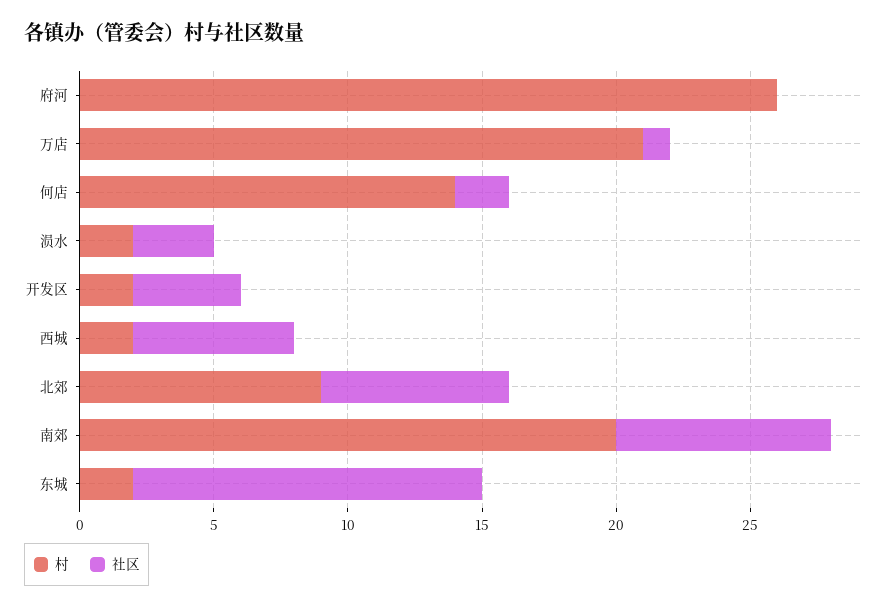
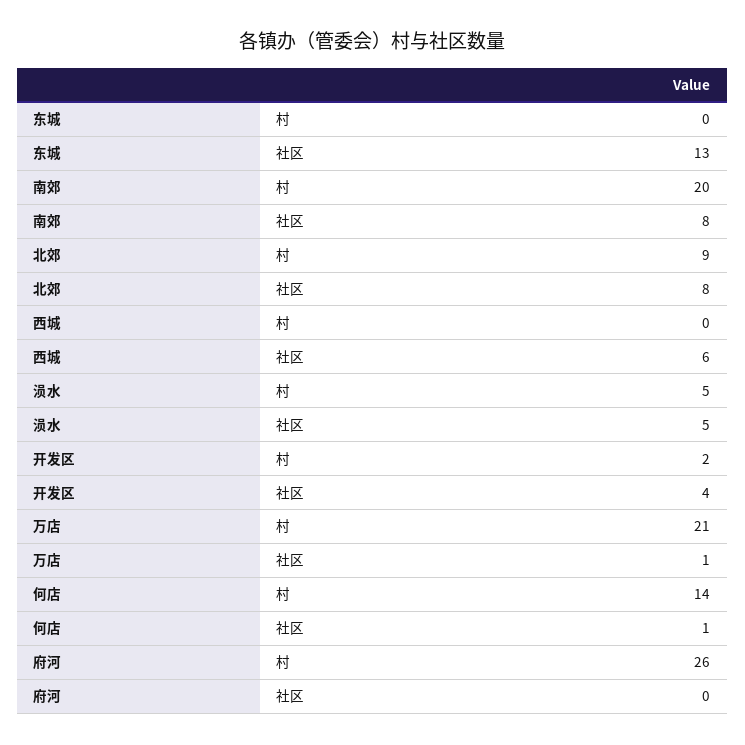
社区, 何店: 2 -> 1
村, 涢水: 2 -> 5
社区, 涢水: 3 -> 5
村, 西城: 2 -> 0
社区, 北郊: 7 -> 8
村, 东城: 2 -> 0

